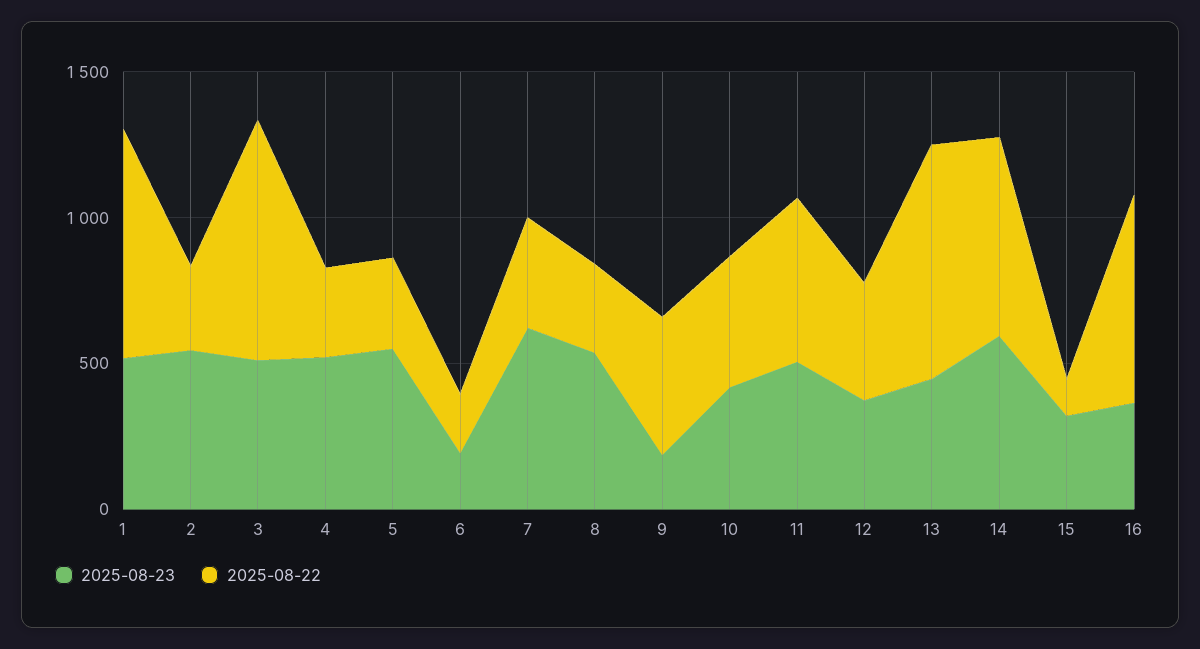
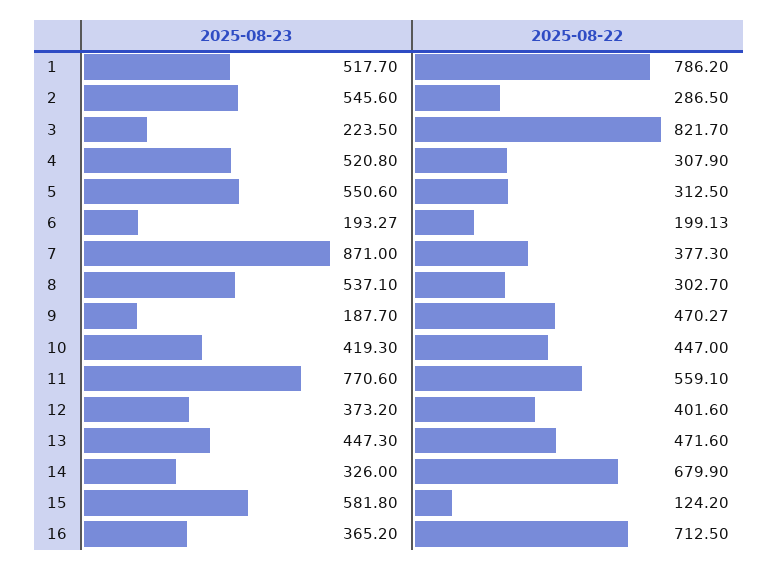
2025-08-23, 3: 500 -> 223.5
2025-08-23, 7: 600 -> 871
2025-08-23, 11: 500 -> 770.6
2025-08-22, 13: 800 -> 471.6
2025-08-23, 14: 600 -> 326
2025-08-23, 15: 300 -> 581.8

